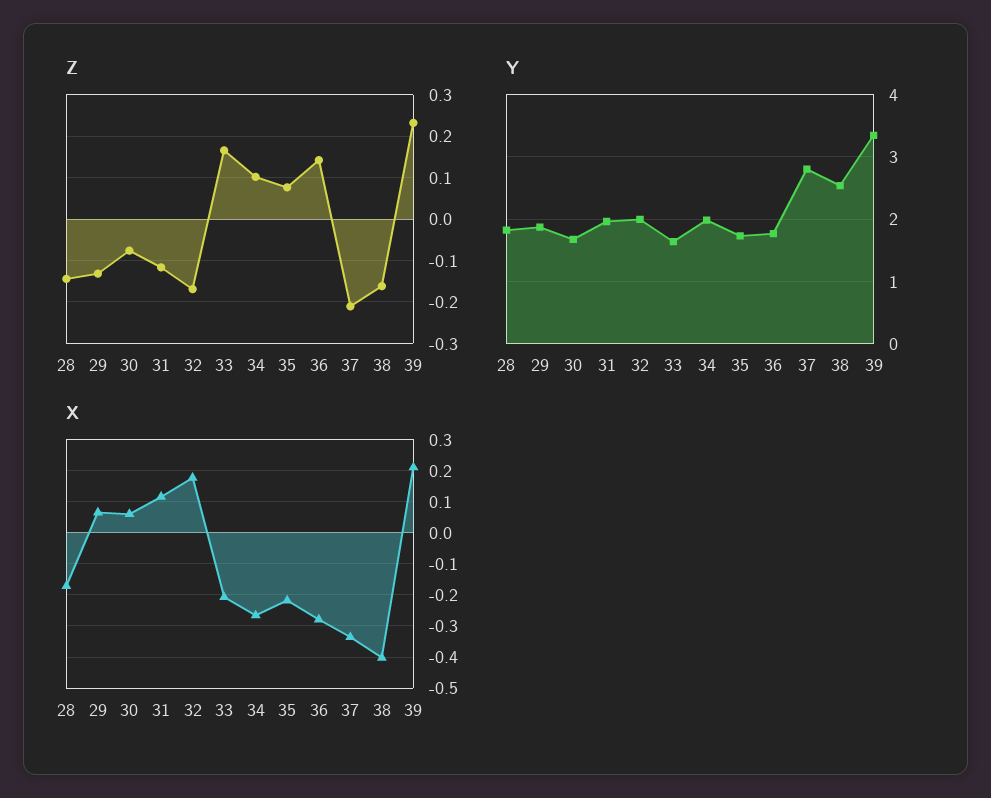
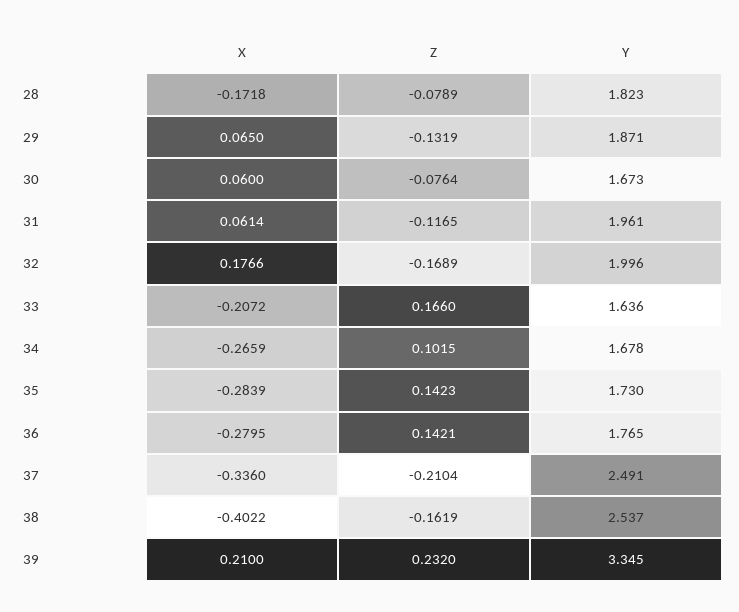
Z, 28: -0.14 -> -0.0789
Z, 35: 0.08 -> 0.1423
Y, 34: 2 -> 1.678
Y, 37: 2.8 -> 2.491
X, 31: 0.12 -> 0.0614
X, 35: -0.22 -> -0.2839

